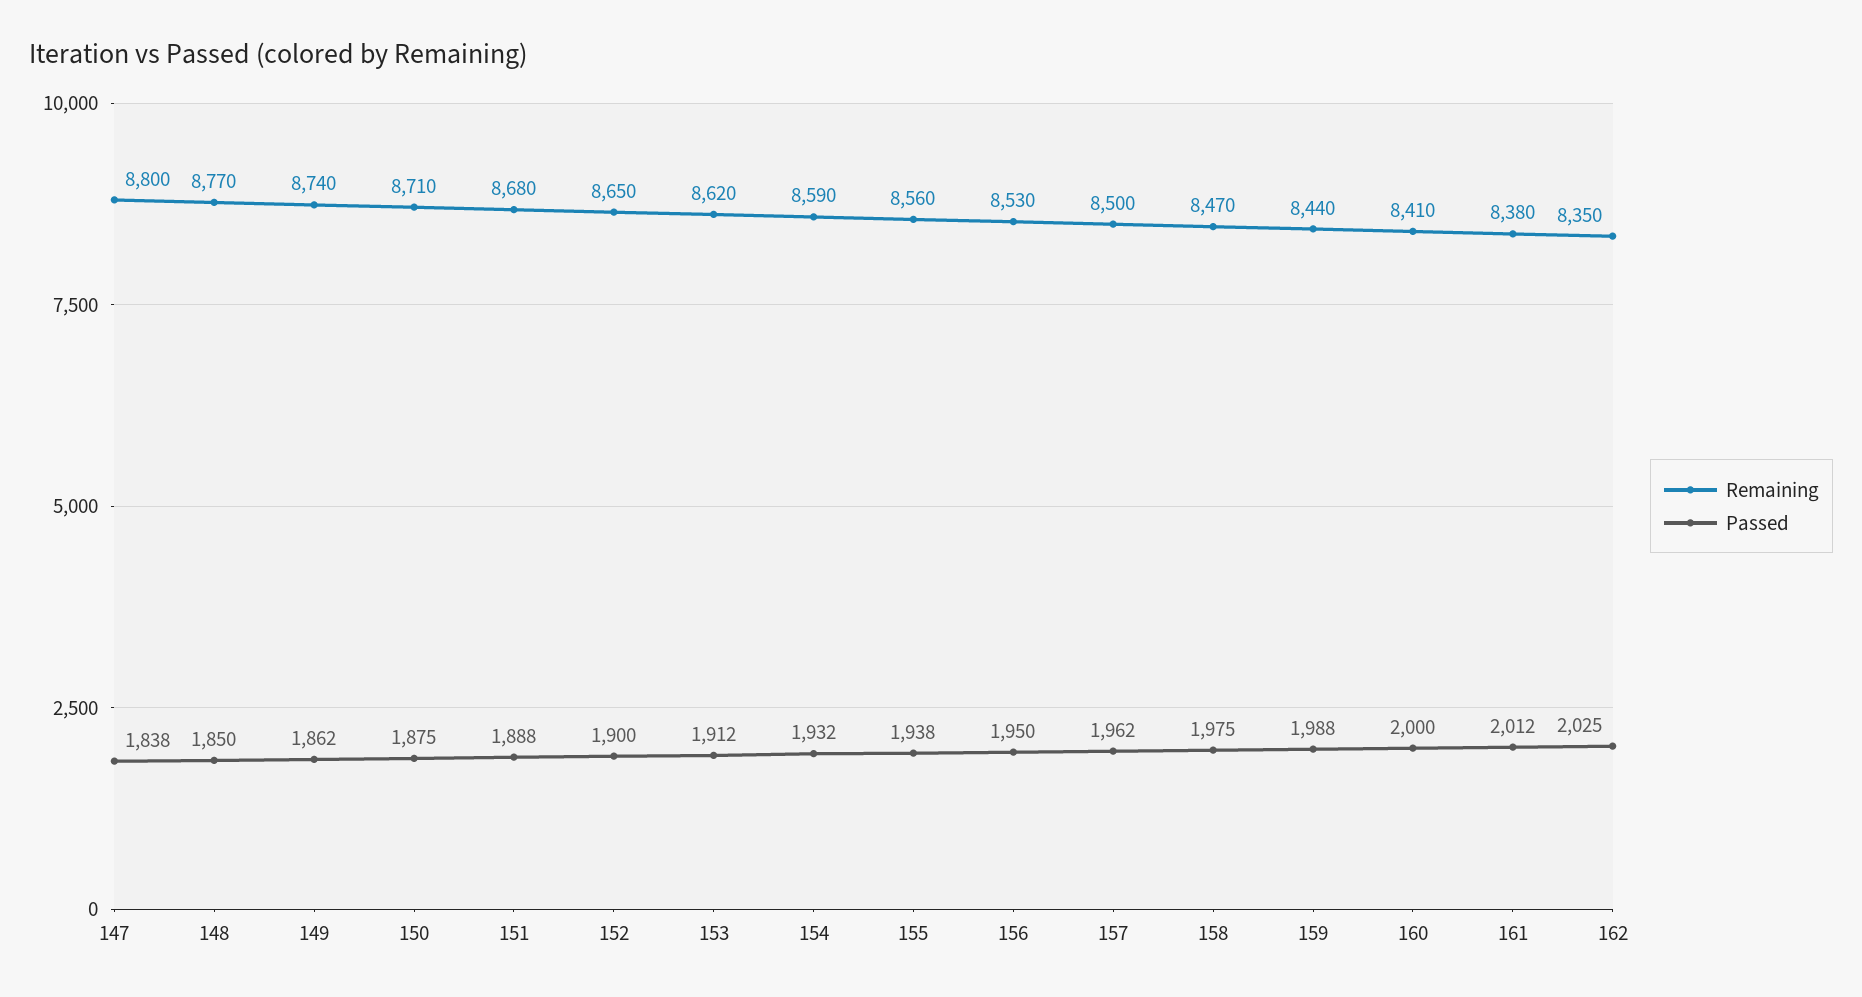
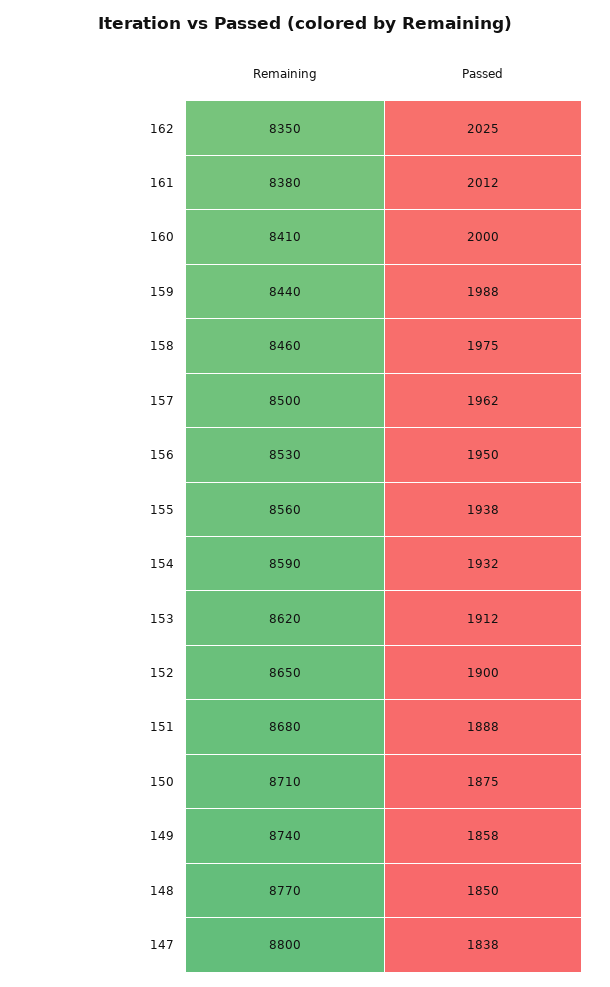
Passed, 149: 1862 -> 1858
Remaining, 158: 8470 -> 8460

